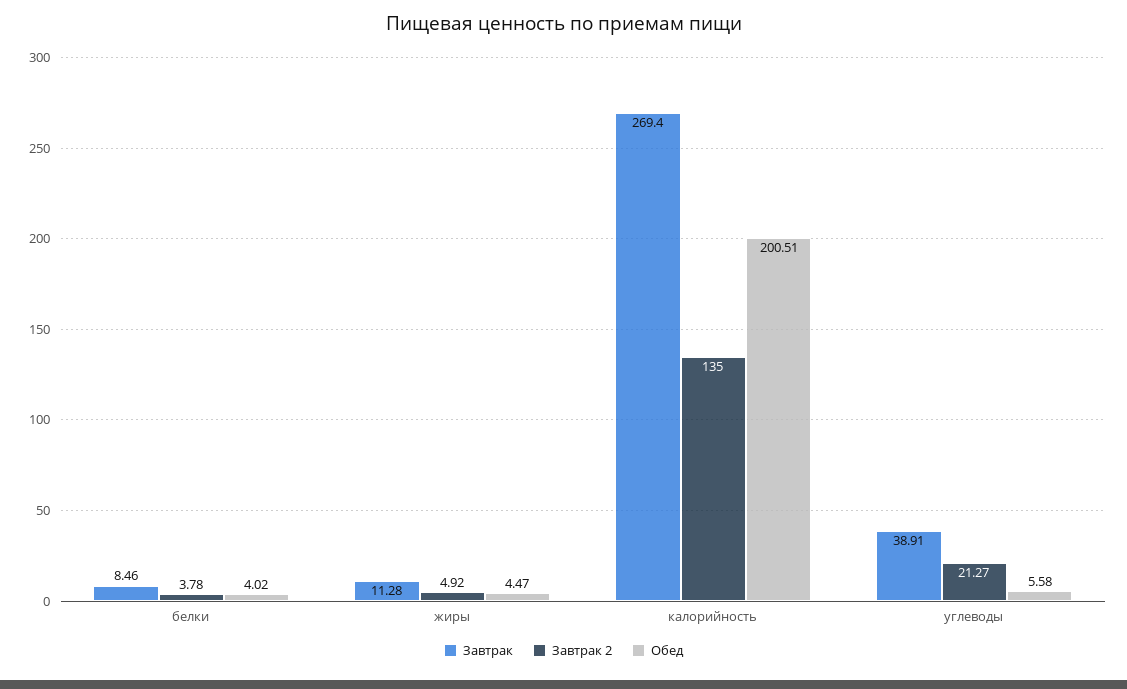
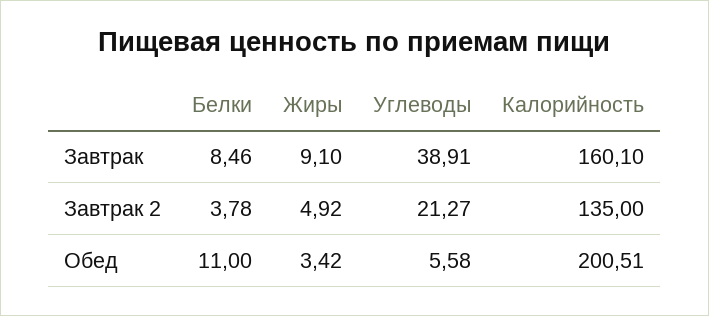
Обед, белки: 4.02 -> 11
Завтрак, жиры: 11.28 -> 9.1
Обед, жиры: 4.47 -> 3.42
Завтрак, калорийность: 269.4 -> 160.1

